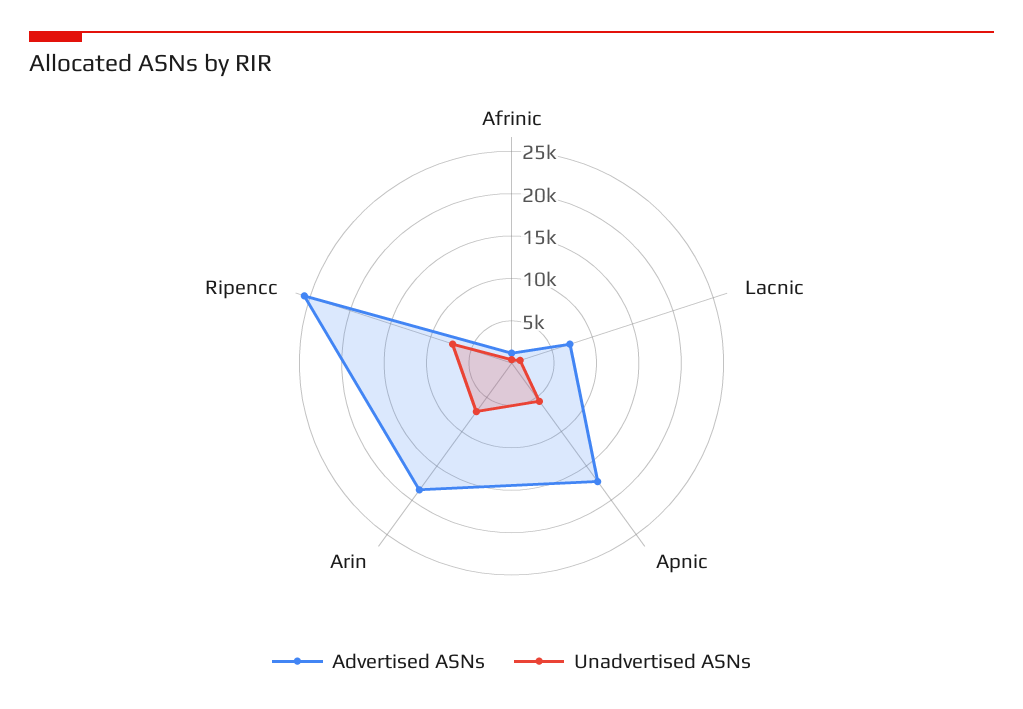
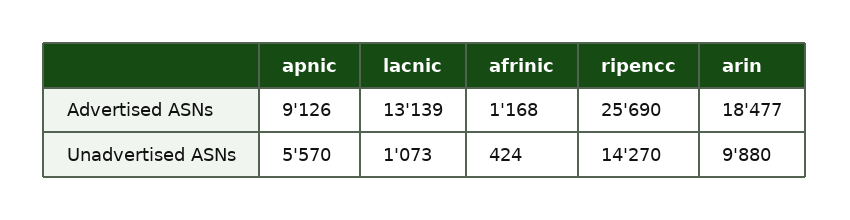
Advertised ASNs, Lacnic: 7000 -> 13139
Advertised ASNs, Apnic: 17000 -> 9126
Unadvertised ASNs, Arin: 7000 -> 9880
Unadvertised ASNs, Ripencc: 7000 -> 14270

